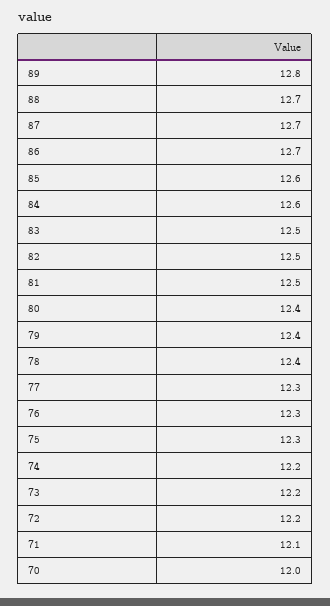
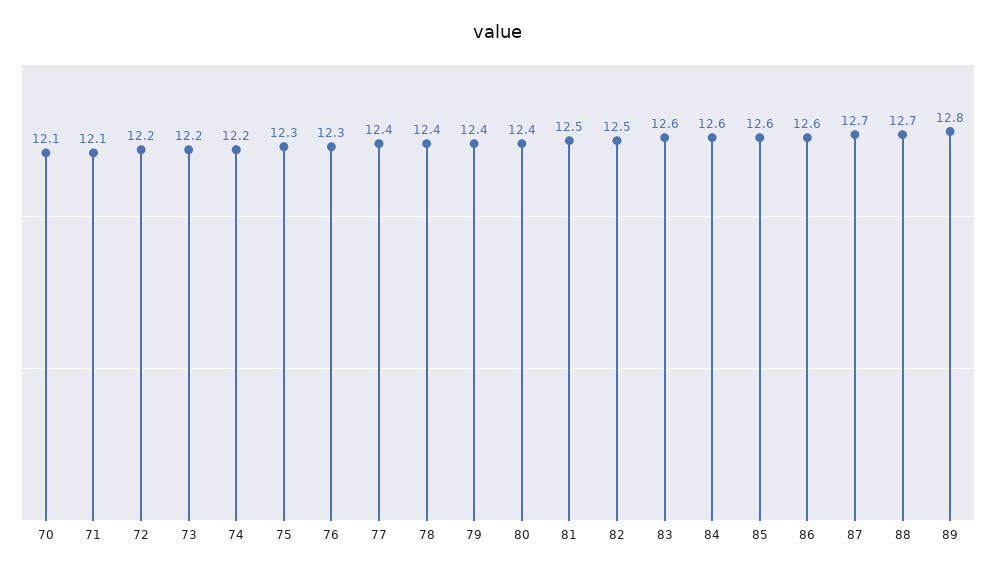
86: 12.7 -> 12.6
83: 12.5 -> 12.6
77: 12.3 -> 12.4
70: 12 -> 12.1

